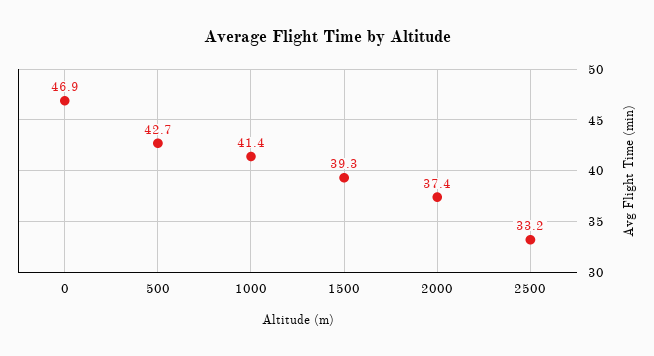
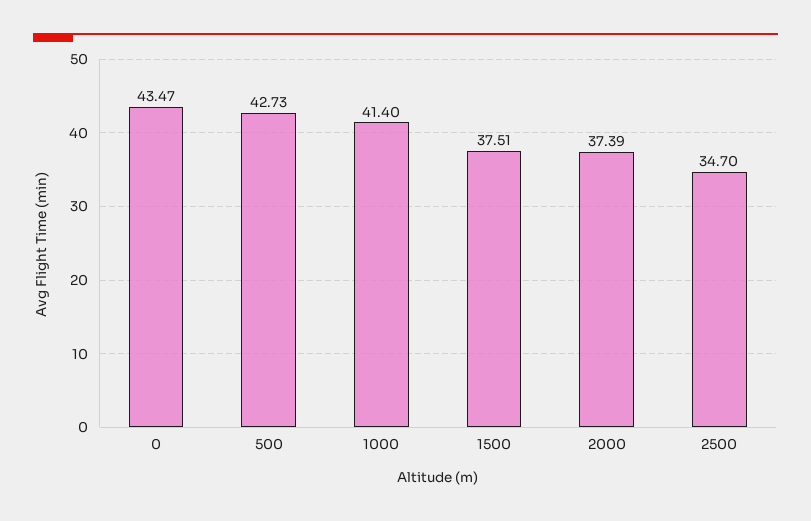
0: 46.9 -> 43.47
1500: 39.3 -> 37.51
2500: 33.2 -> 34.7

